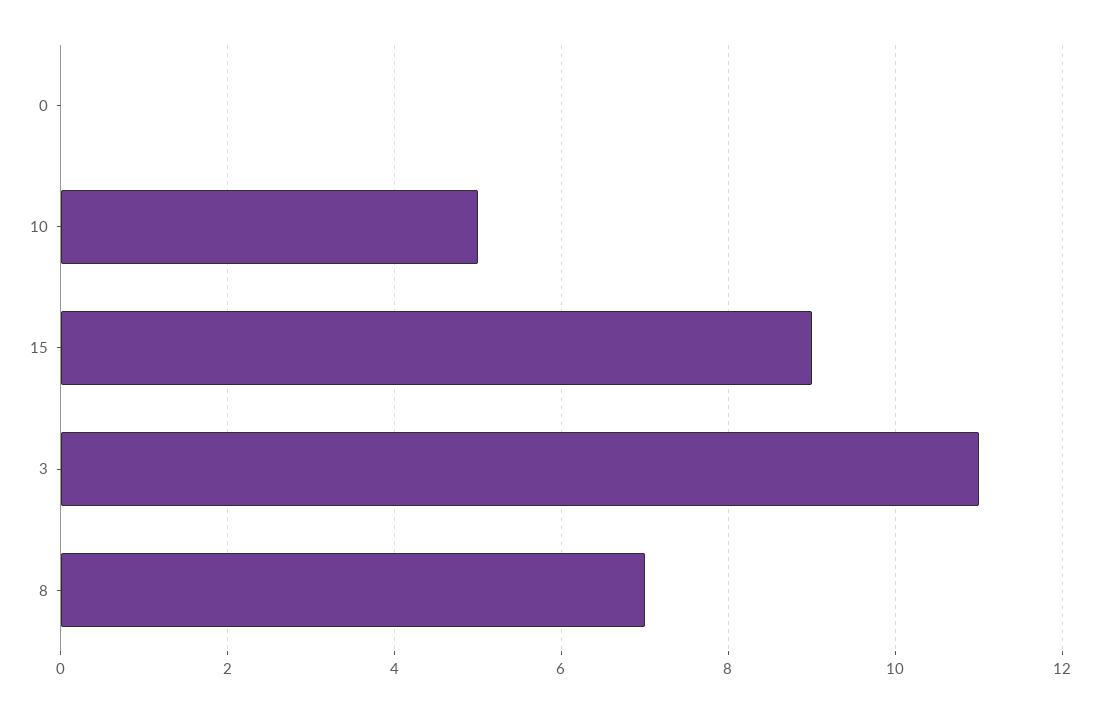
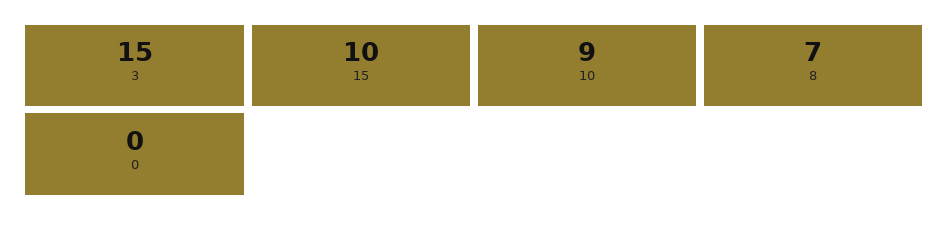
10: 5 -> 9
15: 9 -> 10
3: 11 -> 15

